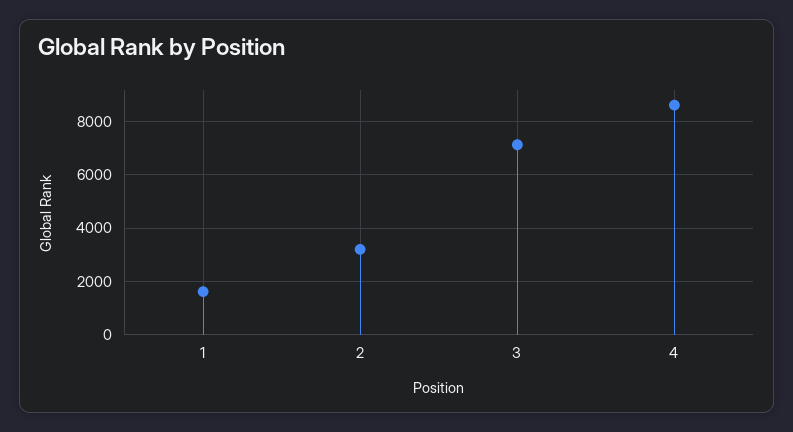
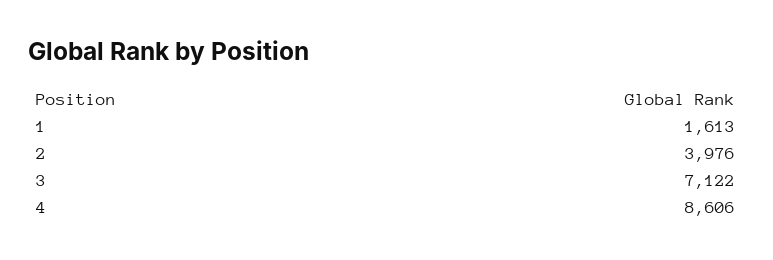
2: 3250 -> 3976

